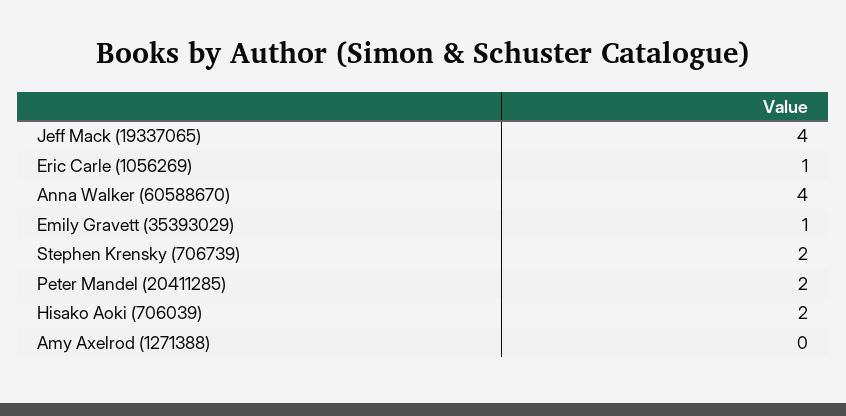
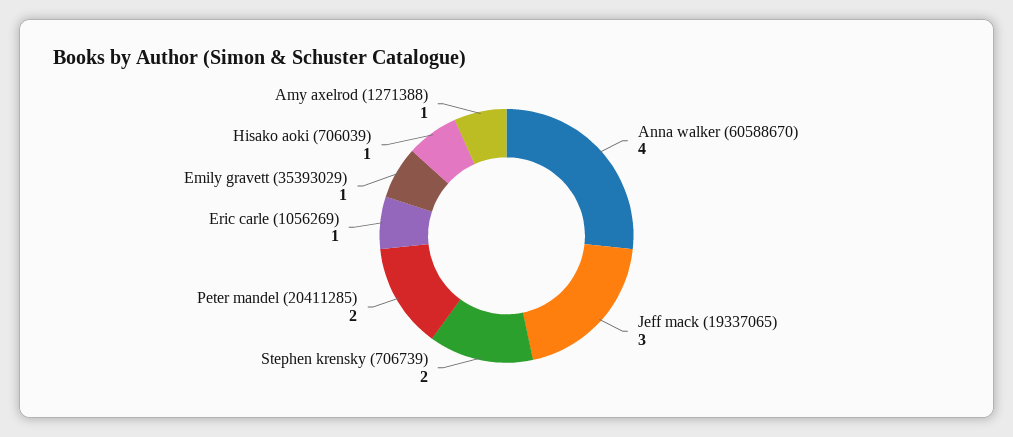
Jeff Mack (19337065): 4 -> 3
Hisako Aoki (706039): 2 -> 1
Amy Axelrod (1271388): 0 -> 1

